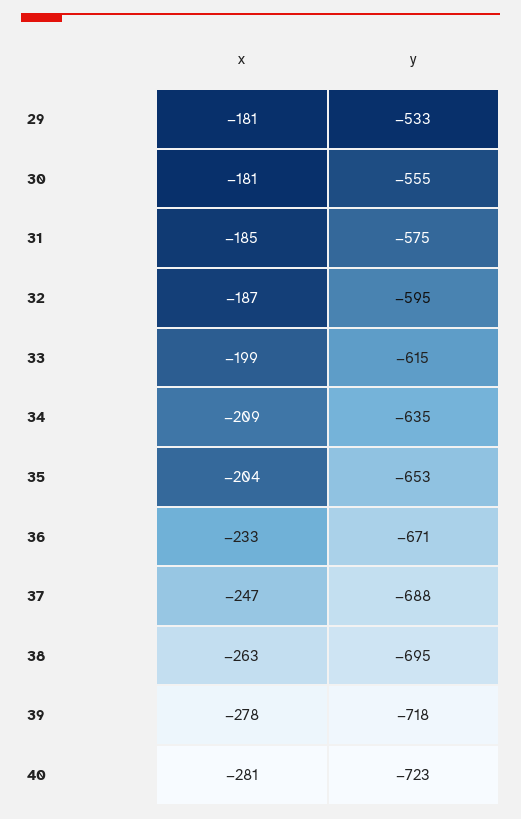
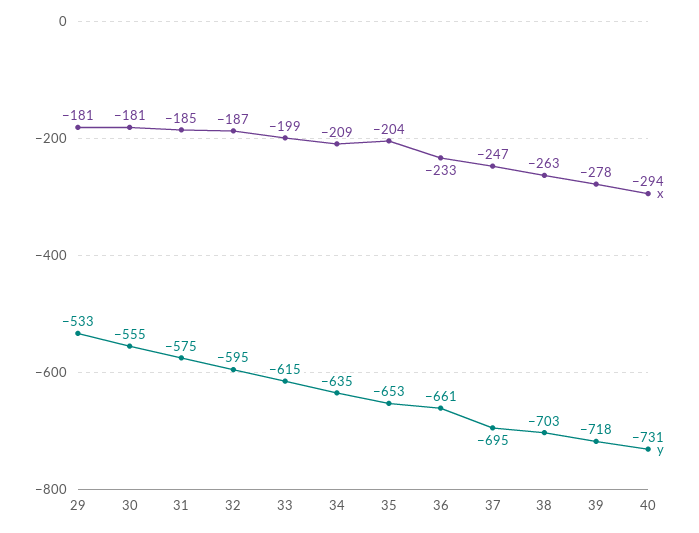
y, 36: -671 -> -661
y, 37: -688 -> -695
y, 38: -695 -> -703
x, 40: -281 -> -294
y, 40: -723 -> -731

